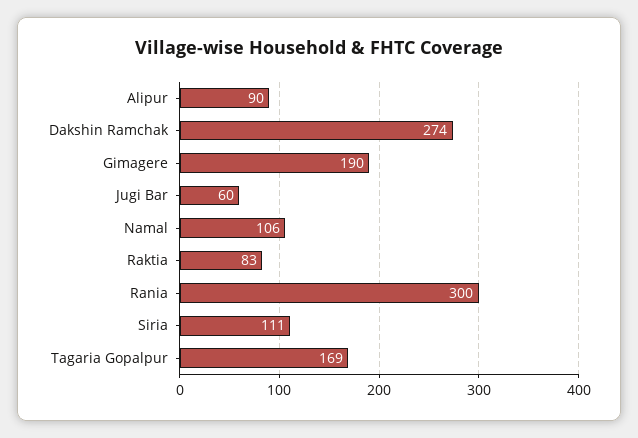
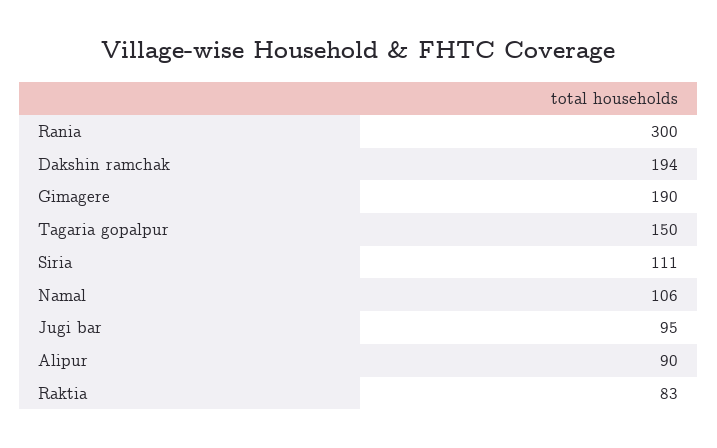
Dakshin Ramchak: 274 -> 194
Jugi Bar: 60 -> 95
Tagaria Gopalpur: 169 -> 150

